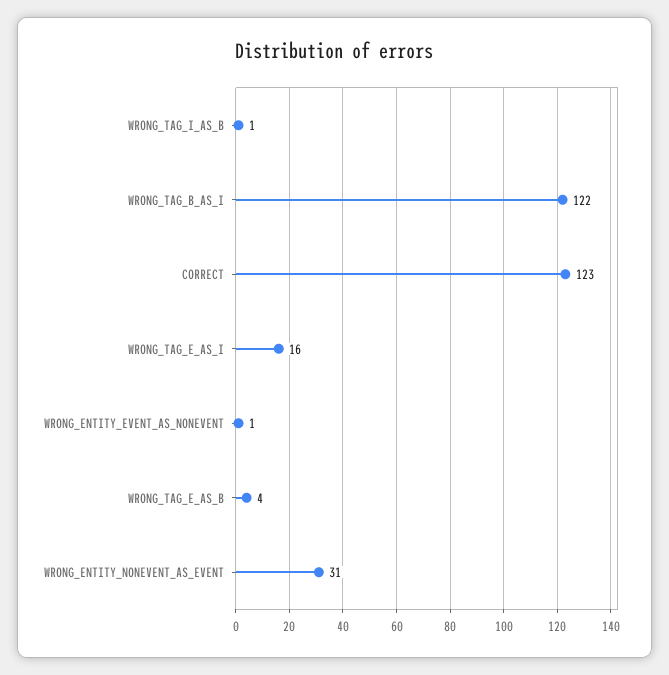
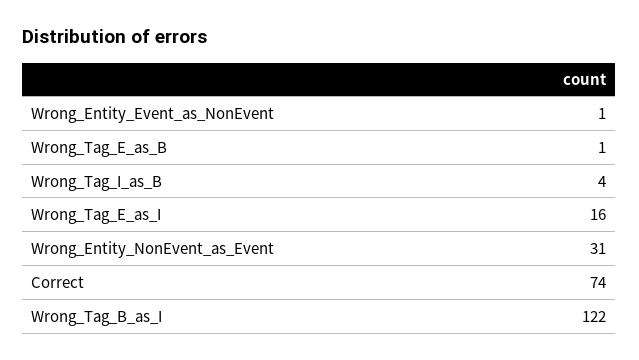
WRONG_TAG_I_AS_B: 1 -> 4
CORRECT: 123 -> 74
WRONG_TAG_E_AS_B: 4 -> 1

